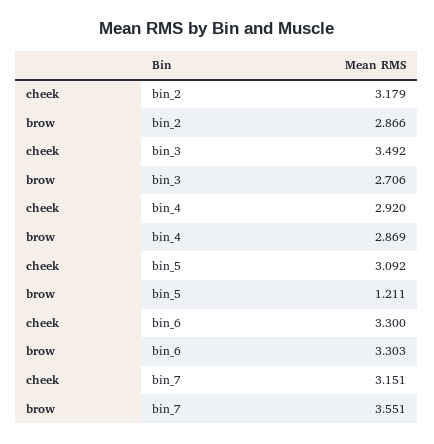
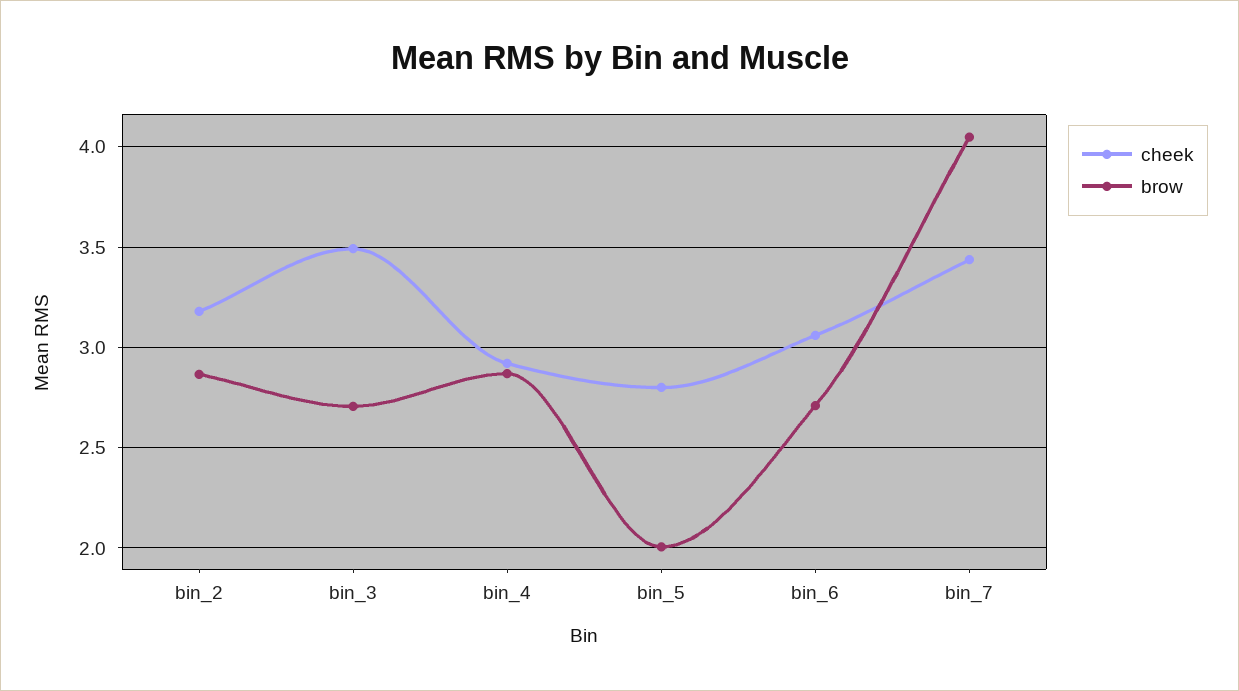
cheek, bin_5: 3.092 -> 2.8
brow, bin_5: 1.211 -> 2
cheek, bin_6: 3.3 -> 3.05
brow, bin_6: 3.303 -> 2.7
cheek, bin_7: 3.151 -> 3.45
brow, bin_7: 3.551 -> 4.05

